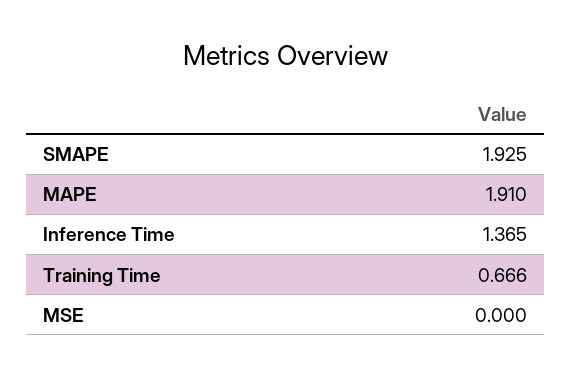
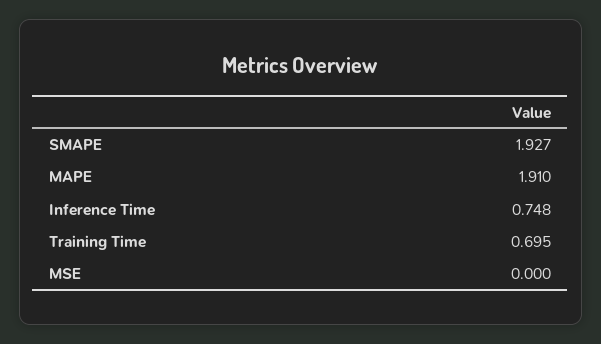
SMAPE: 1.925 -> 1.927
Inference Time: 1.365 -> 0.748
Training Time: 0.666 -> 0.695

